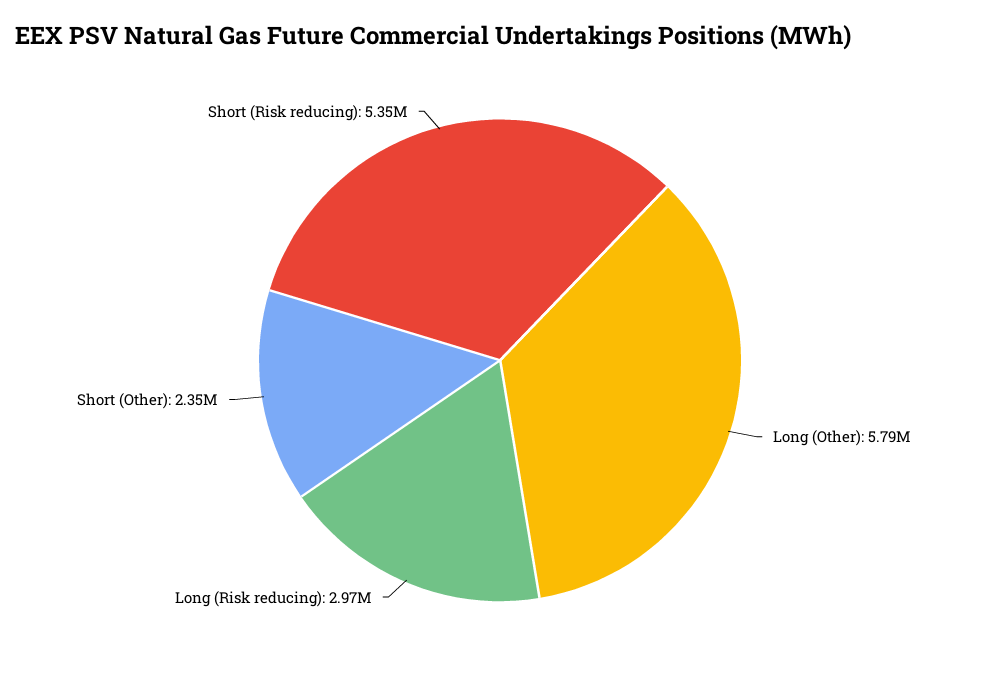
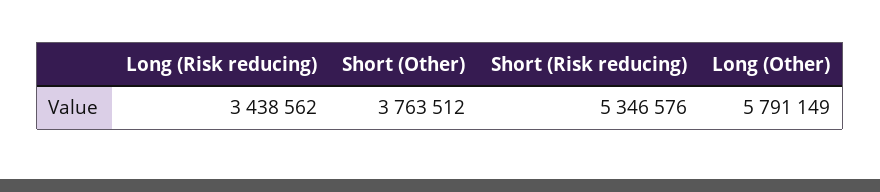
Long (Risk reducing): 2970000 -> 3438562
Short (Other): 2350000 -> 3763512

